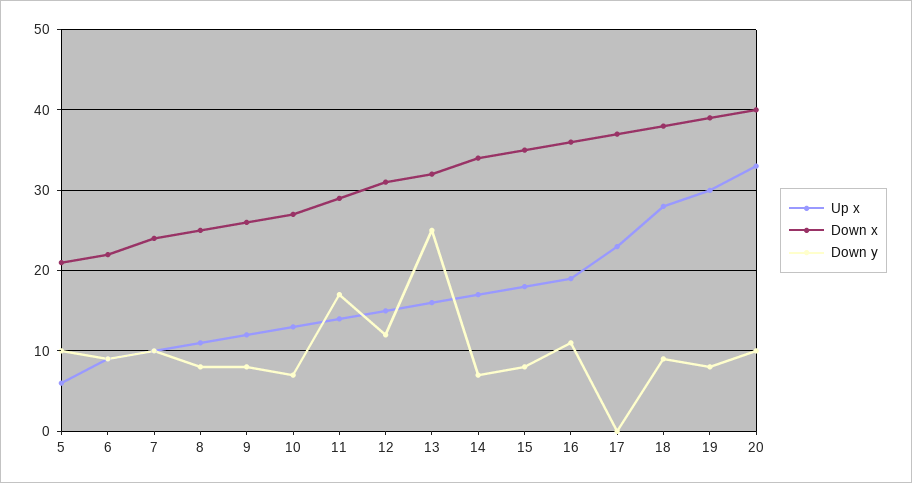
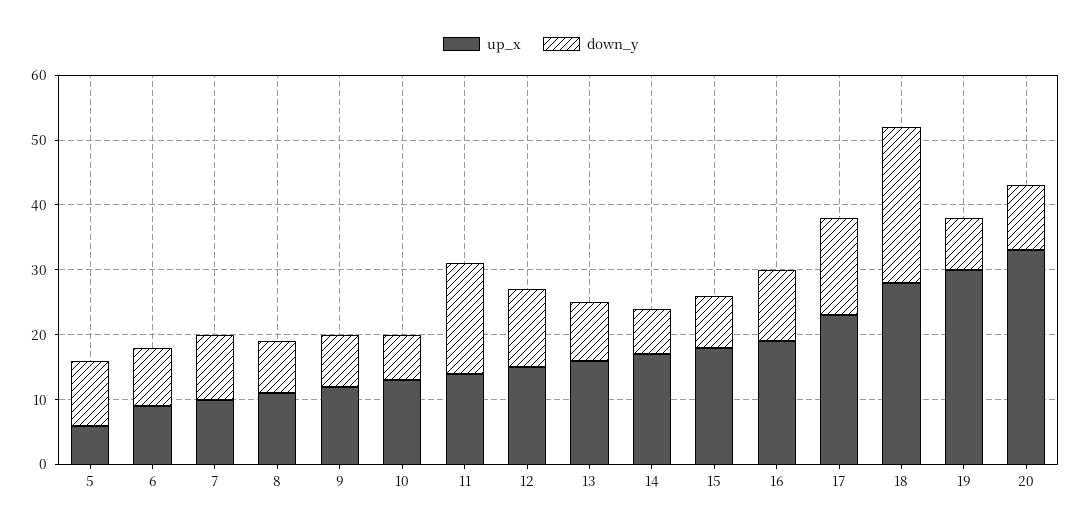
Down x, 5: 21 -> none
Down x, 6: 22 -> none
Down x, 7: 24 -> none
Down x, 8: 25 -> none
Down x, 9: 26 -> none
Down x, 10: 27 -> none
Down x, 11: 29 -> none
Down x, 12: 31 -> none
Down x, 13: 32 -> none
Down y, 13: 25 -> 10
Down x, 14: 34 -> none
Down x, 15: 35 -> none
Down x, 16: 36 -> none
Down x, 17: 37 -> none
Down y, 17: 0 -> 15
Down x, 18: 38 -> none
Down y, 18: 9 -> 25
Down x, 19: 39 -> none
Down x, 20: 40 -> none

